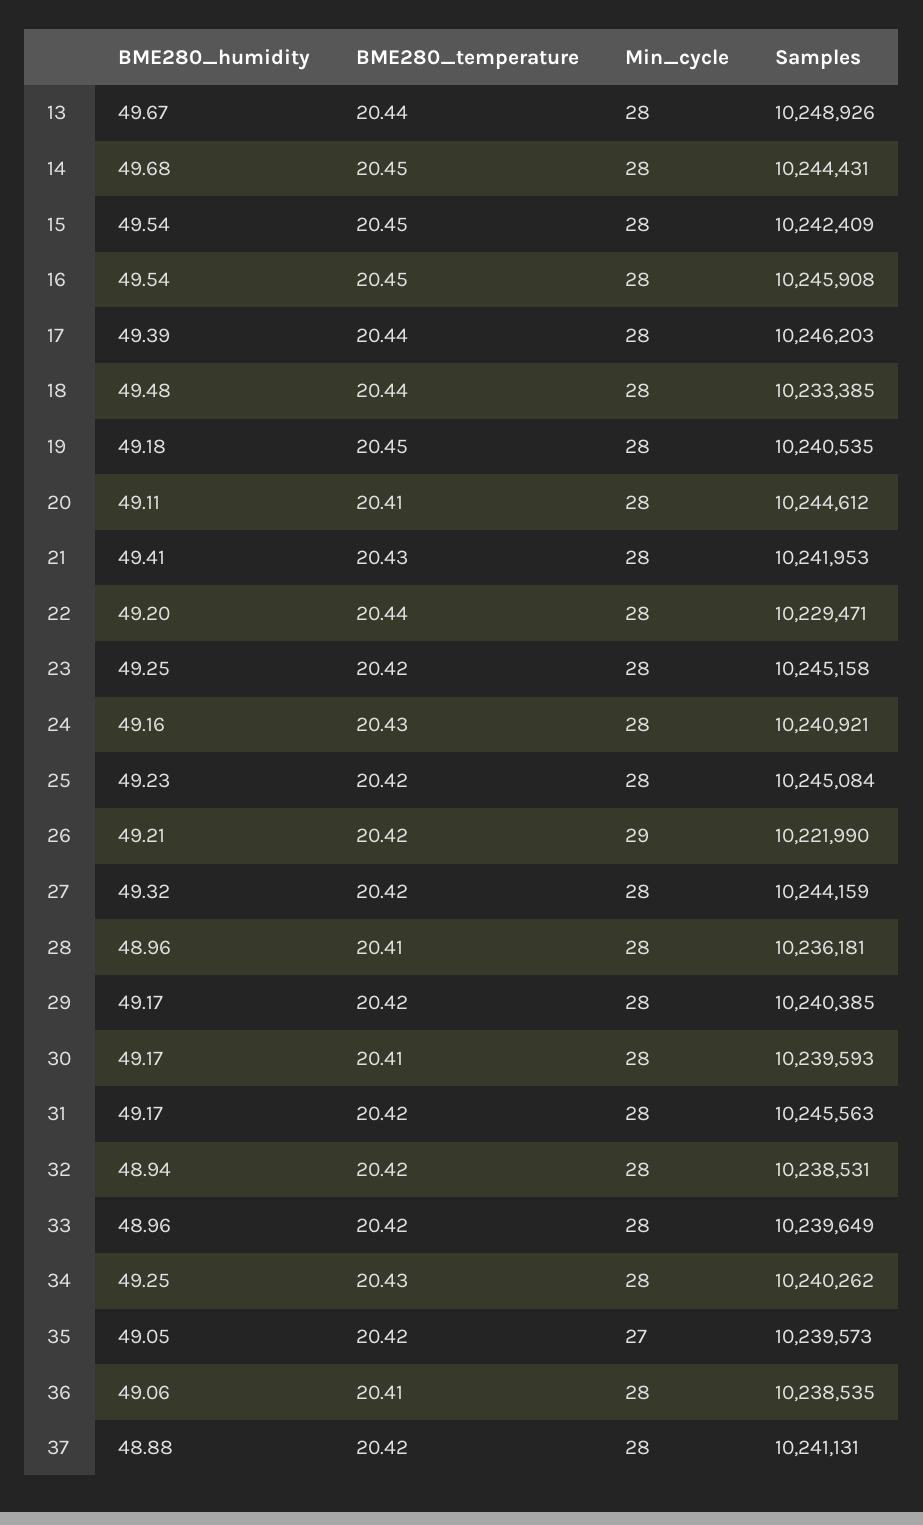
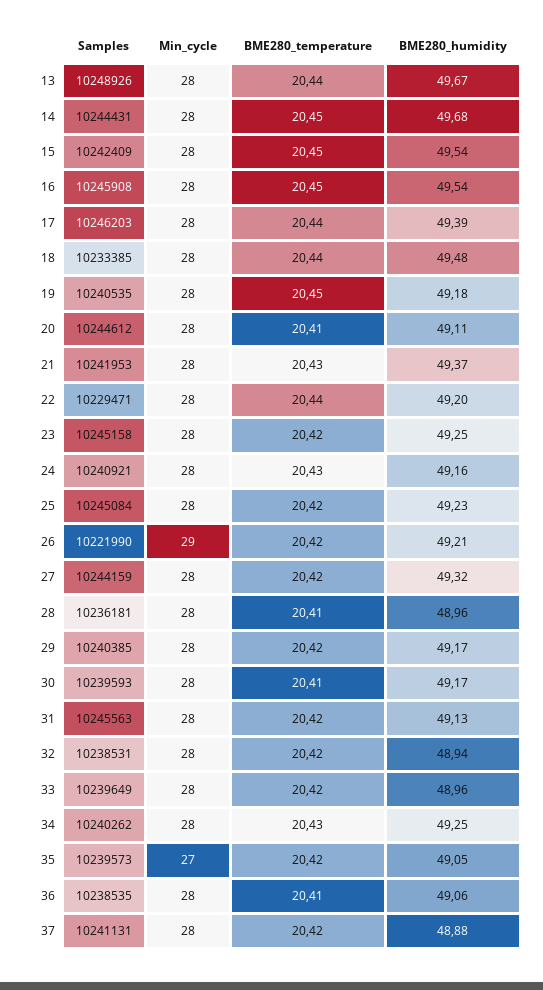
BME280_humidity, 21: 49.41 -> 49.37
BME280_humidity, 31: 49.17 -> 49.13

